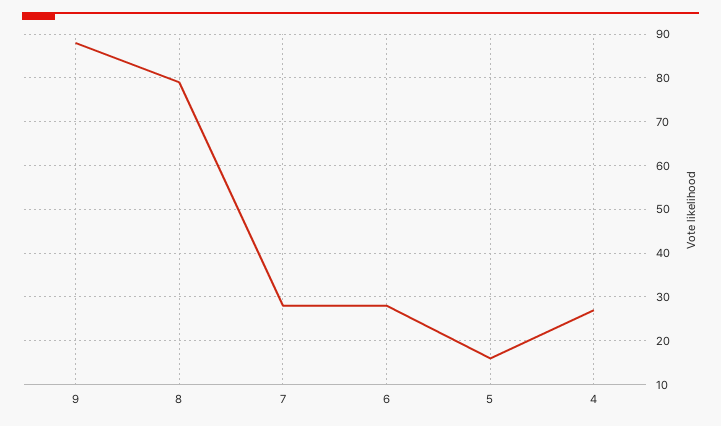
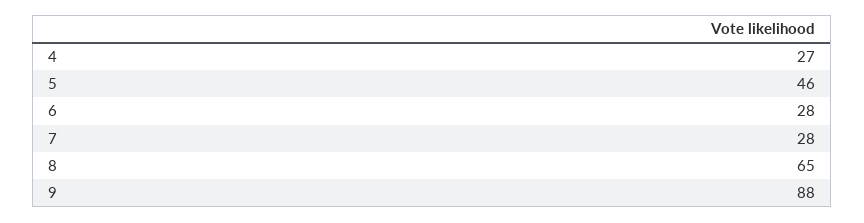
8: 80 -> 65
5: 15 -> 46

